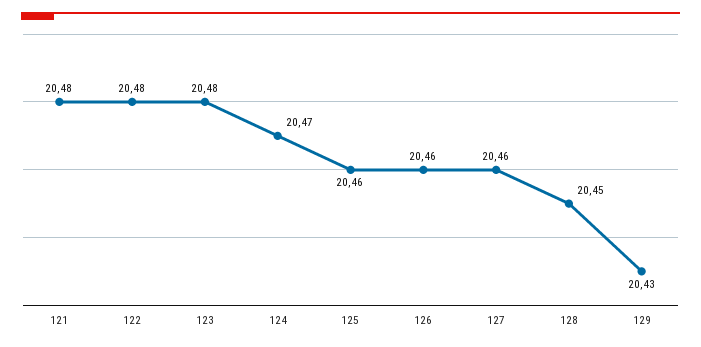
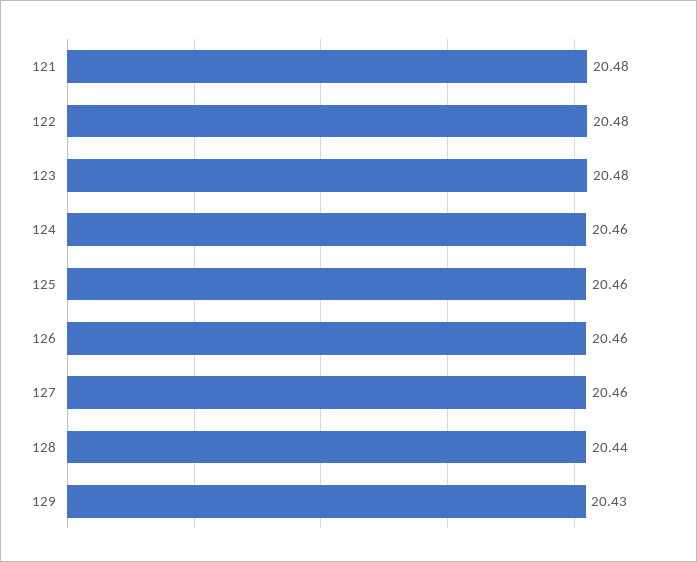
124: 20.47 -> 20.46
128: 20.45 -> 20.44

